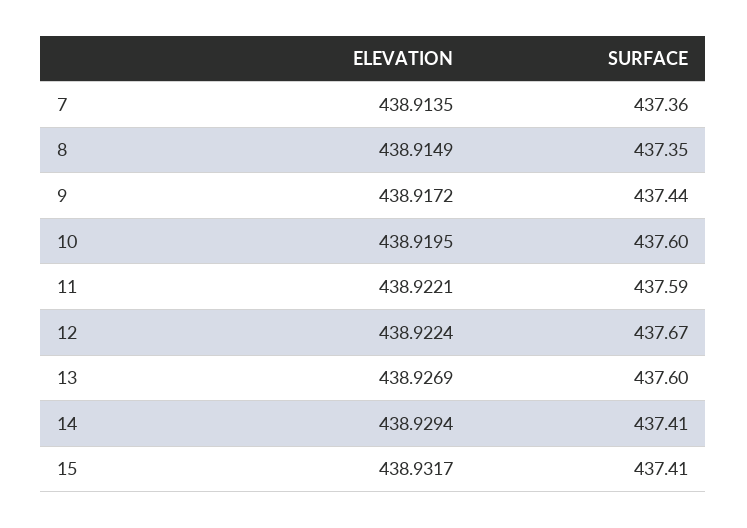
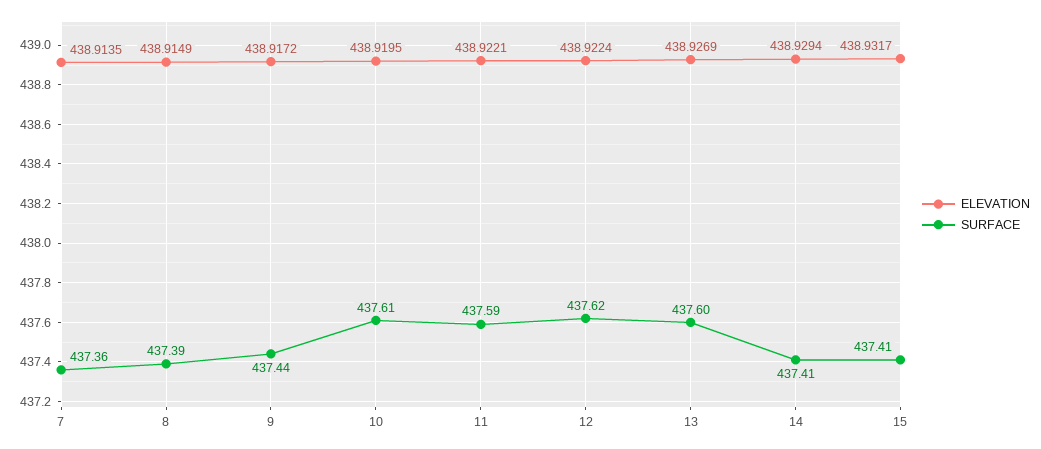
SURFACE, 8: 437.35 -> 437.39
SURFACE, 10: 437.6 -> 437.61
SURFACE, 12: 437.67 -> 437.62

